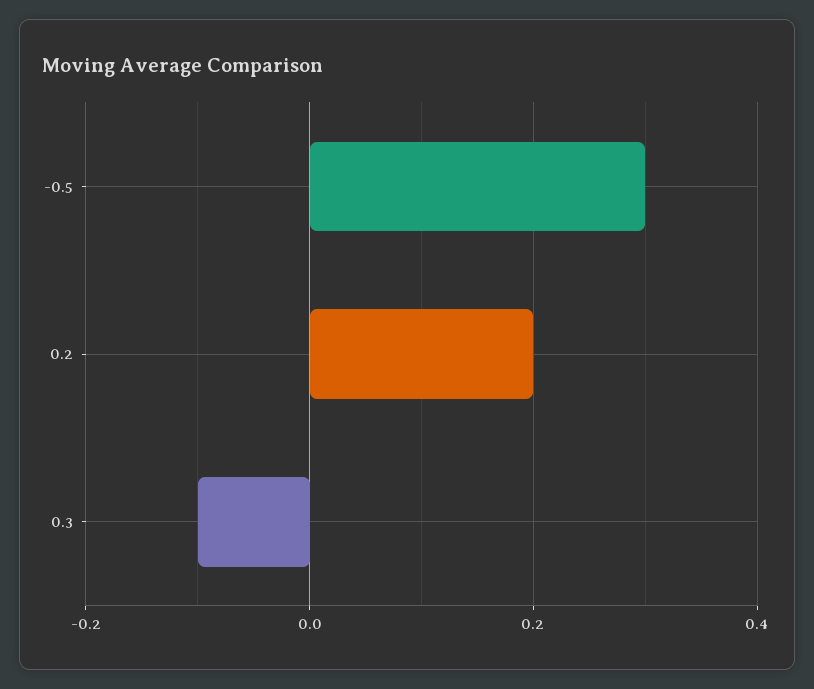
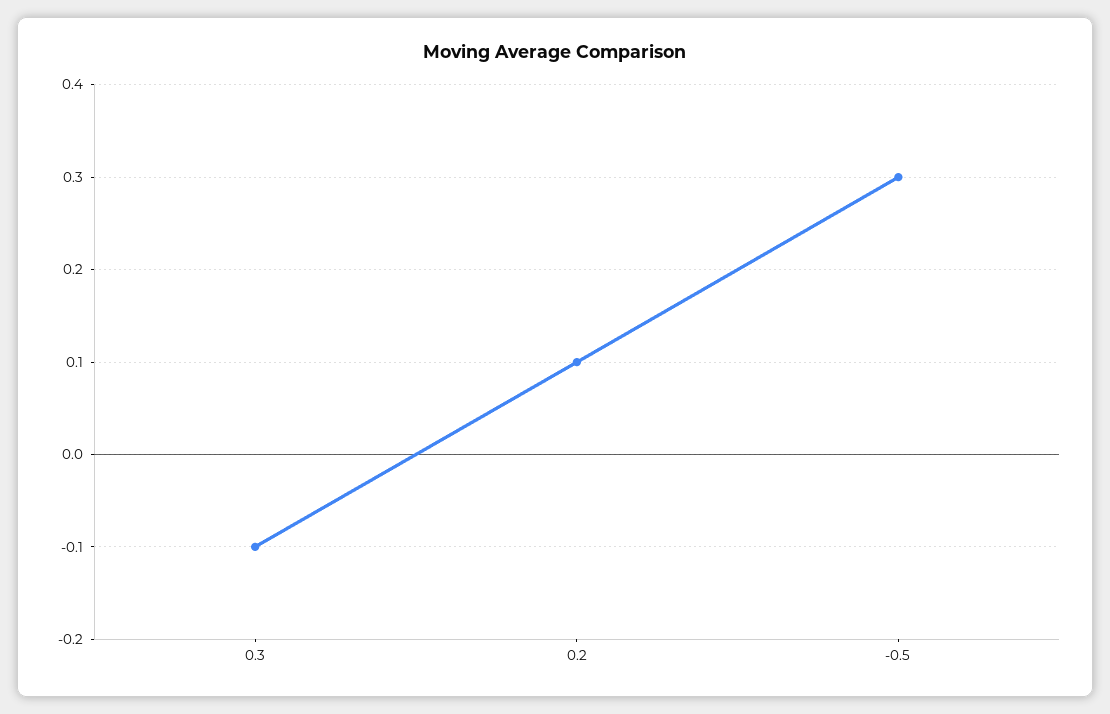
0.2: 0.2 -> 0.1

